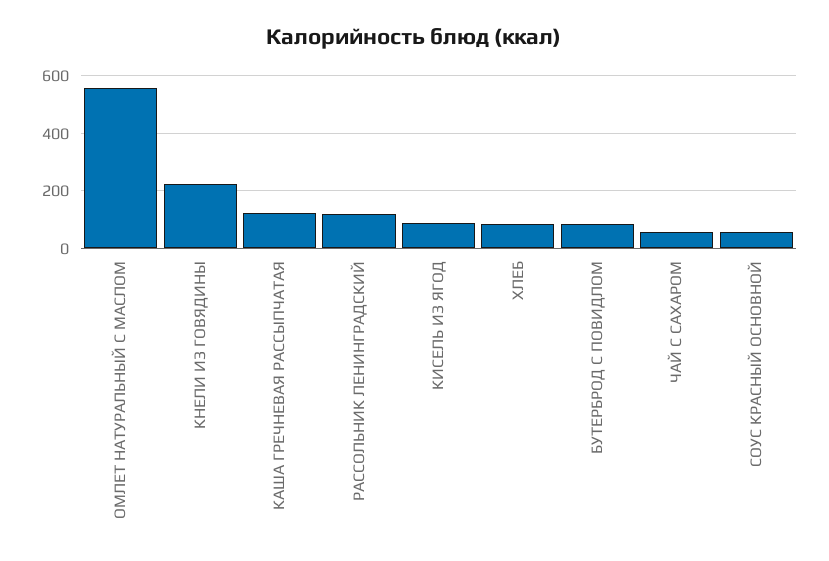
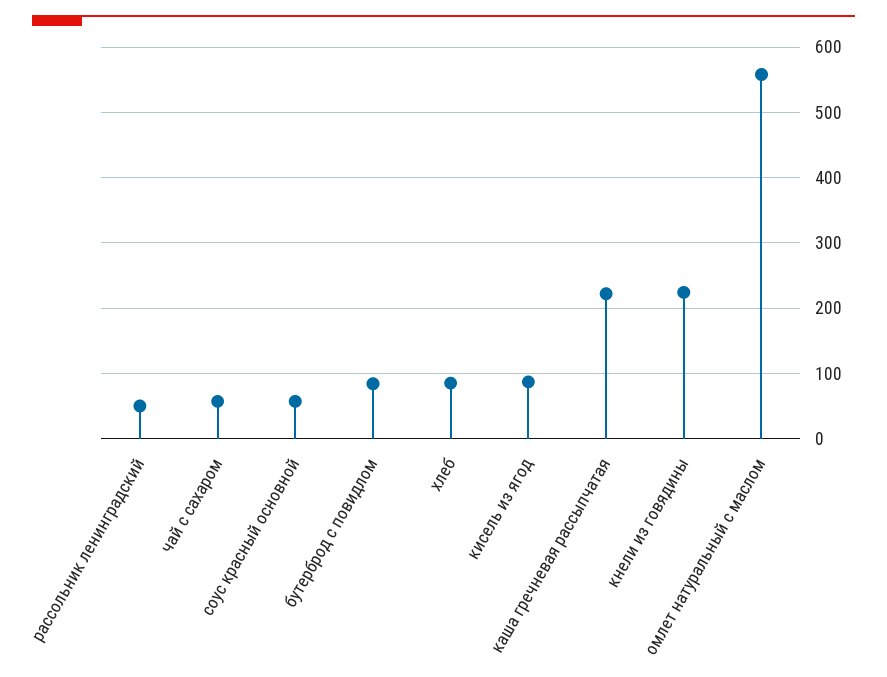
КАША ГРЕЧНЕВАЯ РАССЫПЧАТАЯ: 125 -> 220
РАССОЛЬНИК ЛЕНИНГРАДСКИЙ: 125 -> 50

